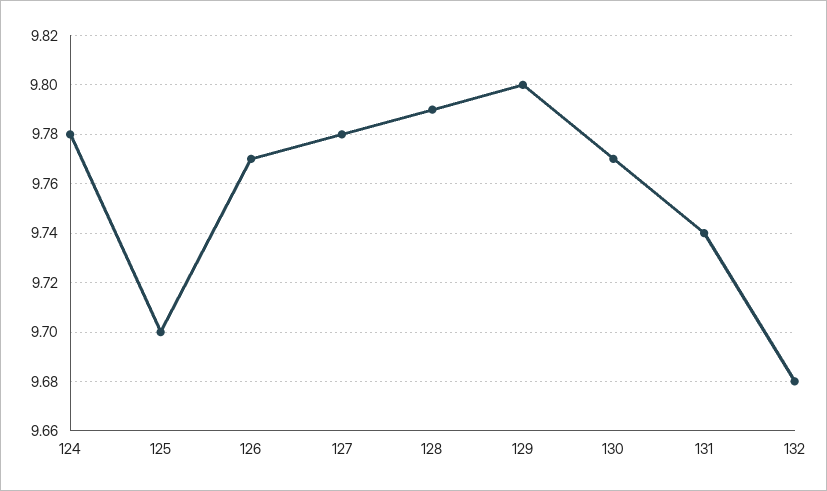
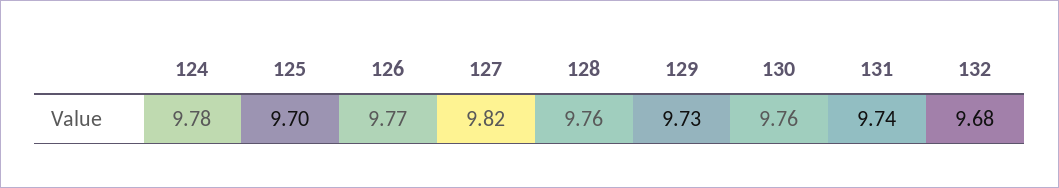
127: 9.78 -> 9.82
128: 9.79 -> 9.76
129: 9.8 -> 9.73
130: 9.77 -> 9.76

